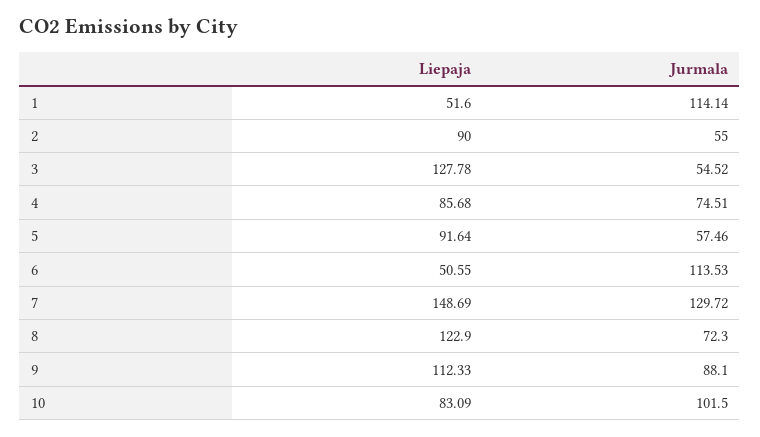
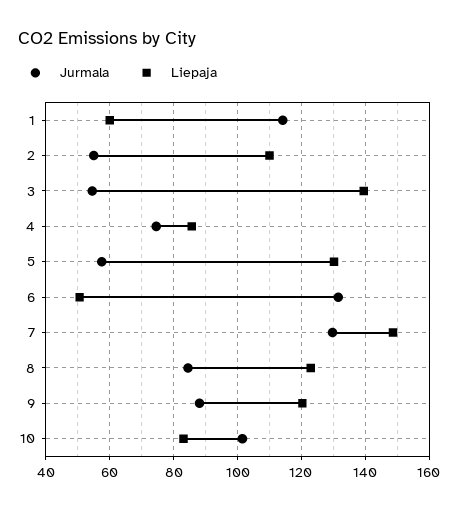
Liepaja, 1: 51.6 -> 60
Liepaja, 2: 90 -> 110
Liepaja, 3: 127.78 -> 140
Liepaja, 5: 91.64 -> 130
Jurmala, 6: 113.53 -> 132
Jurmala, 8: 72.3 -> 84
Liepaja, 9: 112.33 -> 120

